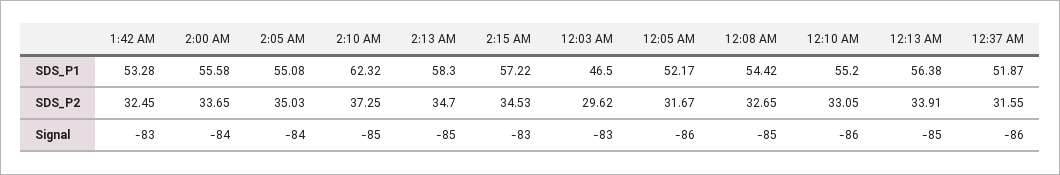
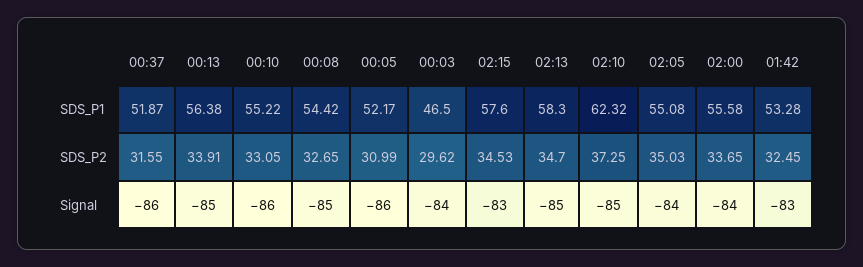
2:15 AM, SDS_P1: 57.22 -> 57.6
12:10 AM, SDS_P1: 55.2 -> 55.22
12:05 AM, SDS_P2: 31.67 -> 30.99
12:03 AM, Signal: -83 -> -84

